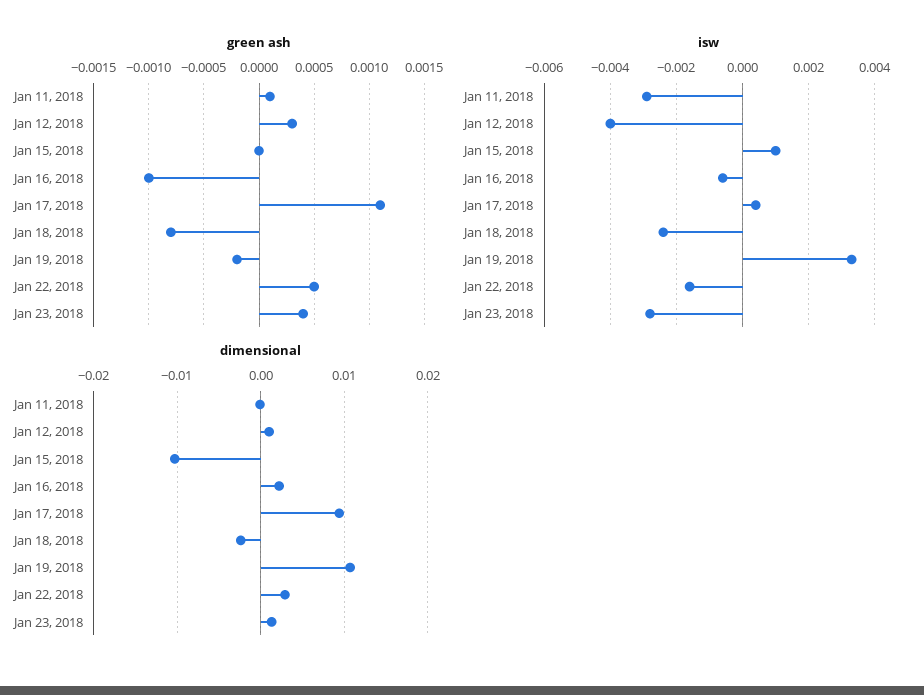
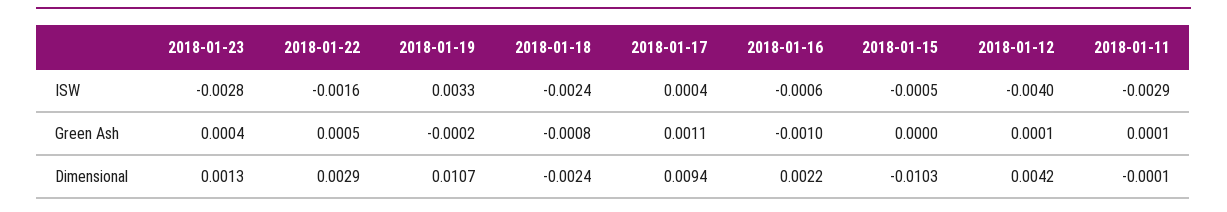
green ash, Jan 12, 2018: 0.0003 -> 0.0001
isw, Jan 15, 2018: 0.001 -> -0.0005
dimensional, Jan 12, 2018: 0.001 -> 0.0042

